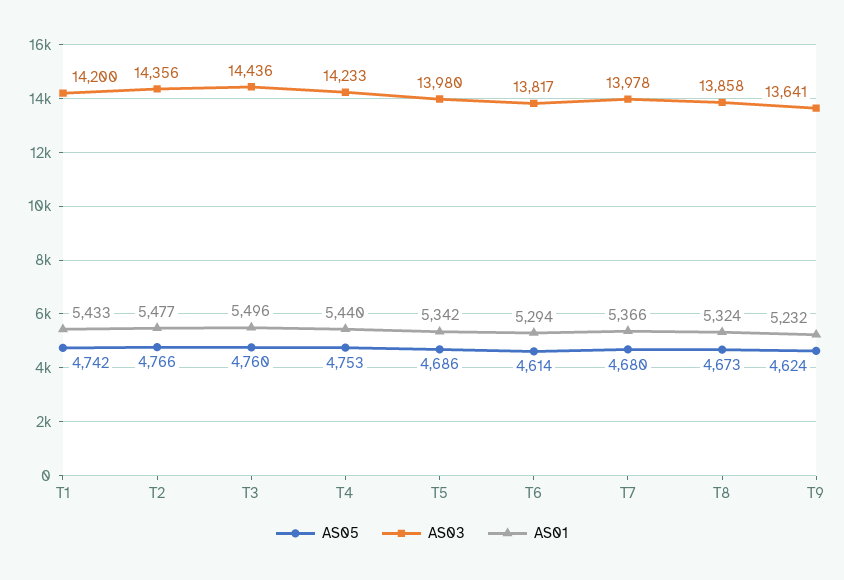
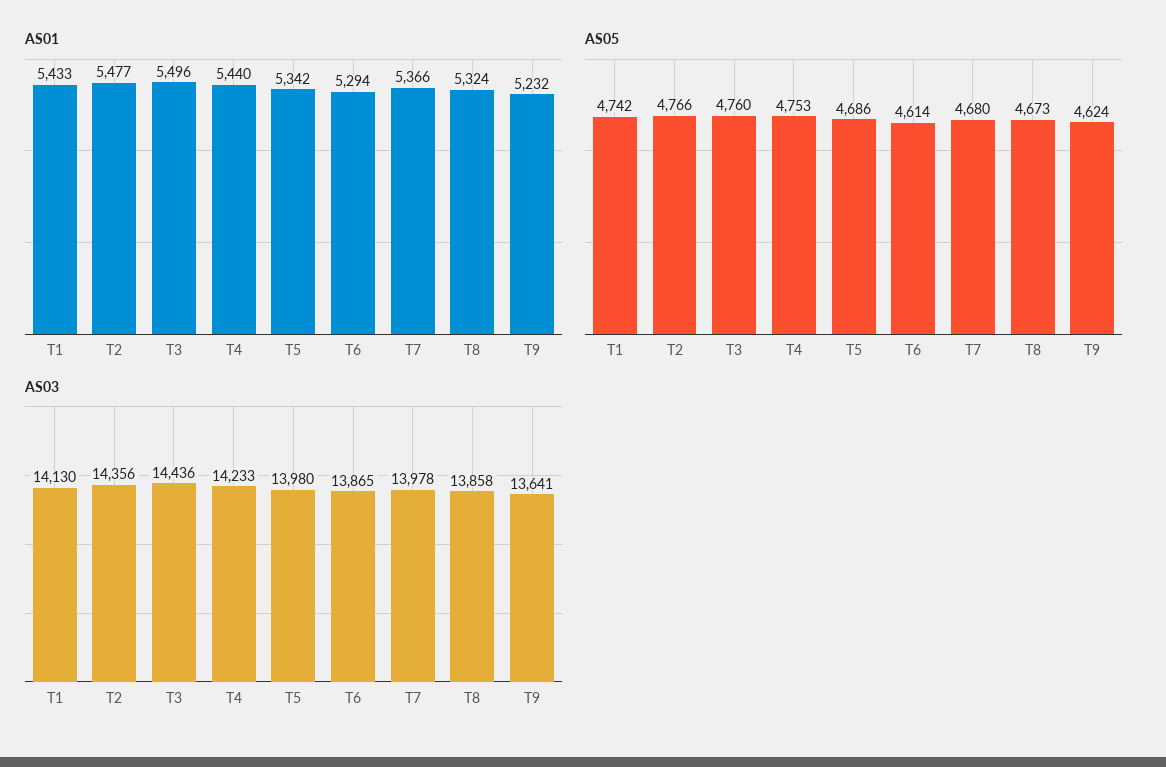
AS03, T1: 14200 -> 14130
AS03, T6: 13817 -> 13865

